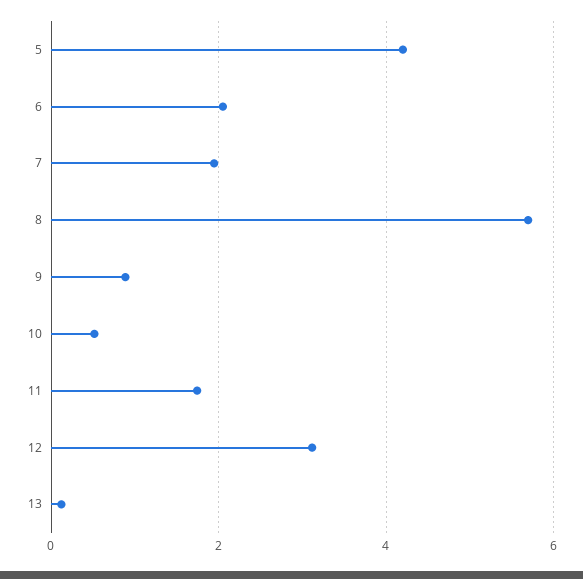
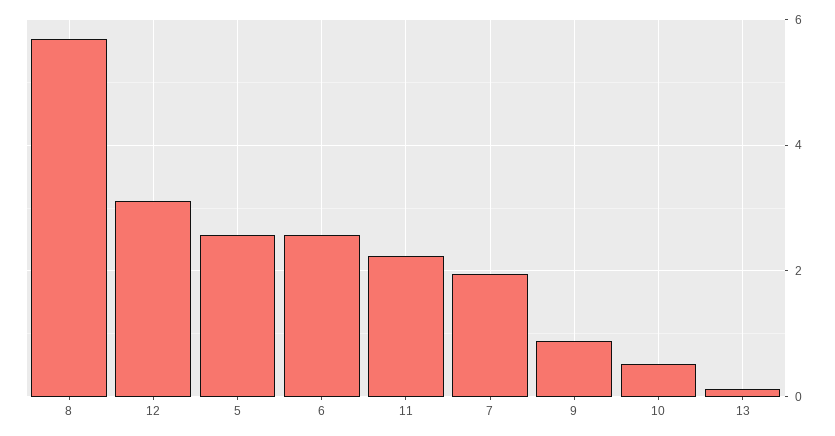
5: 4.2 -> 2.6
6: 2 -> 2.6
11: 1.8 -> 2.2

